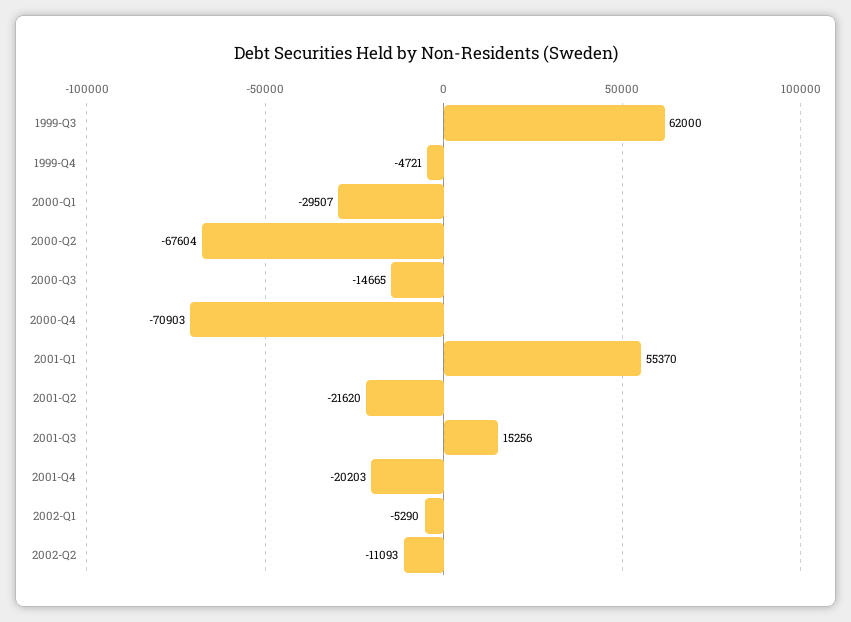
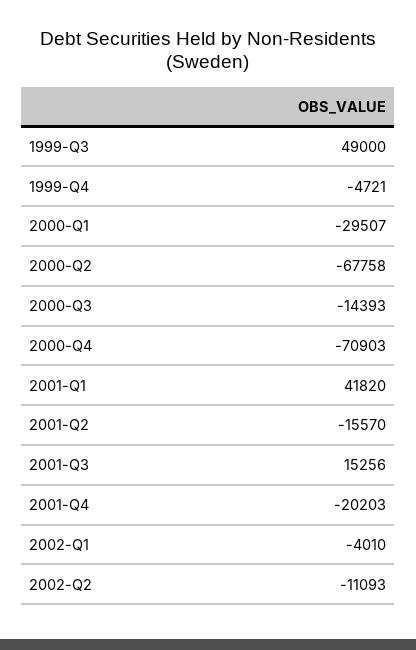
1999-Q3: 62000 -> 49000
2000-Q2: -67604 -> -67758
2000-Q3: -14665 -> -14393
2001-Q1: 55370 -> 41820
2001-Q2: -21620 -> -15570
2002-Q1: -5290 -> -4010

